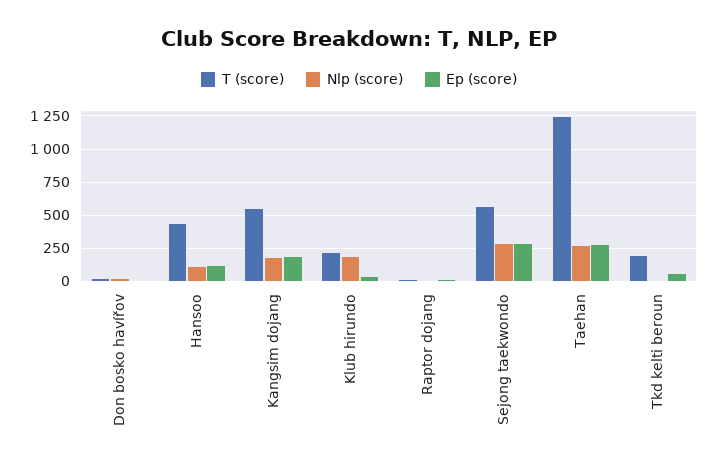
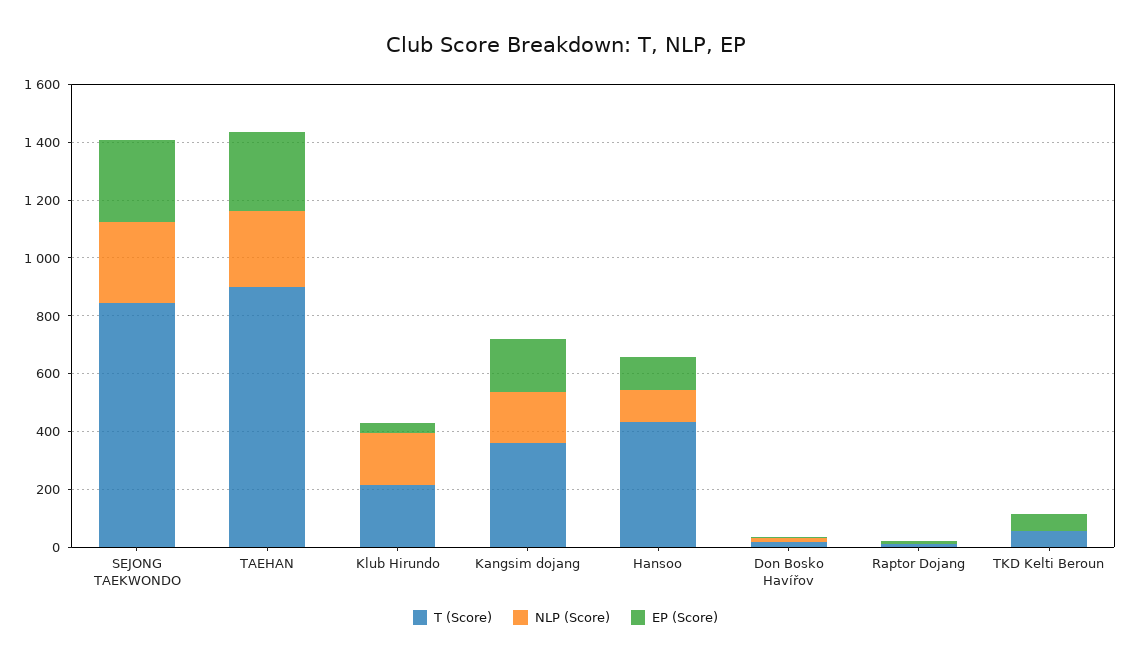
T (score), Kangsim dojang: 550 -> 350
T (score), Sejong taekwondo: 550 -> 850
T (score), Taehan: 1250 -> 900
T (score), Tkd kelti beroun: 200 -> 50

